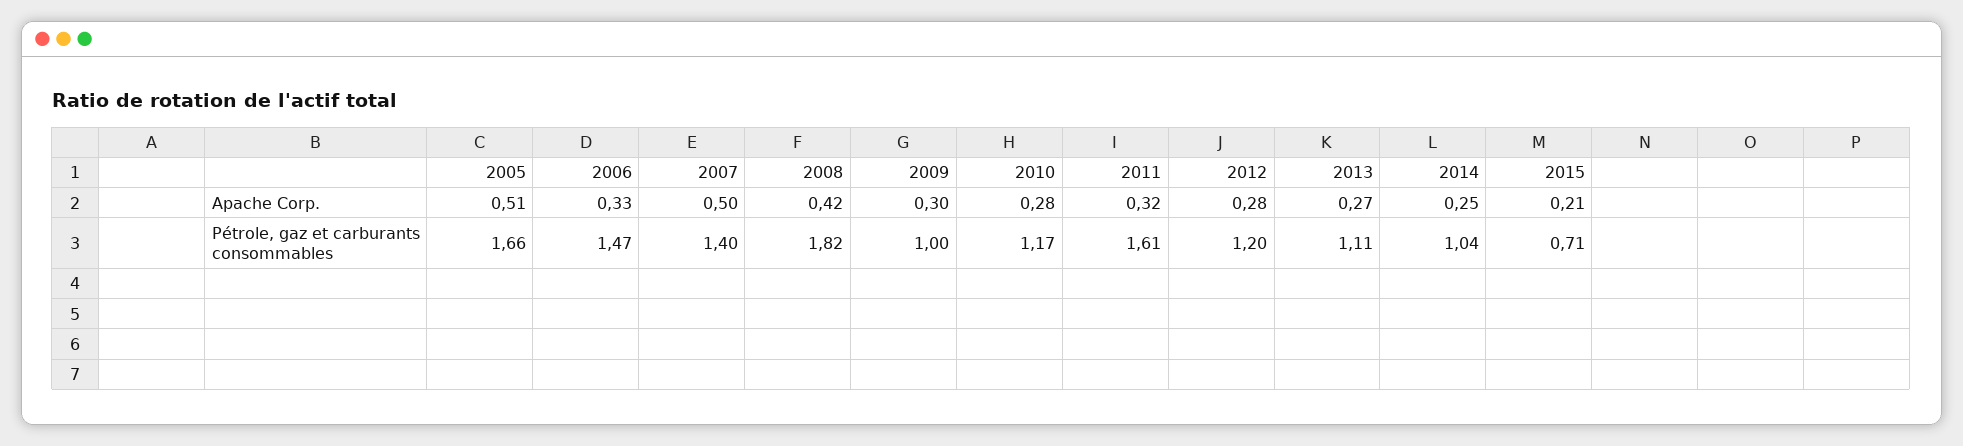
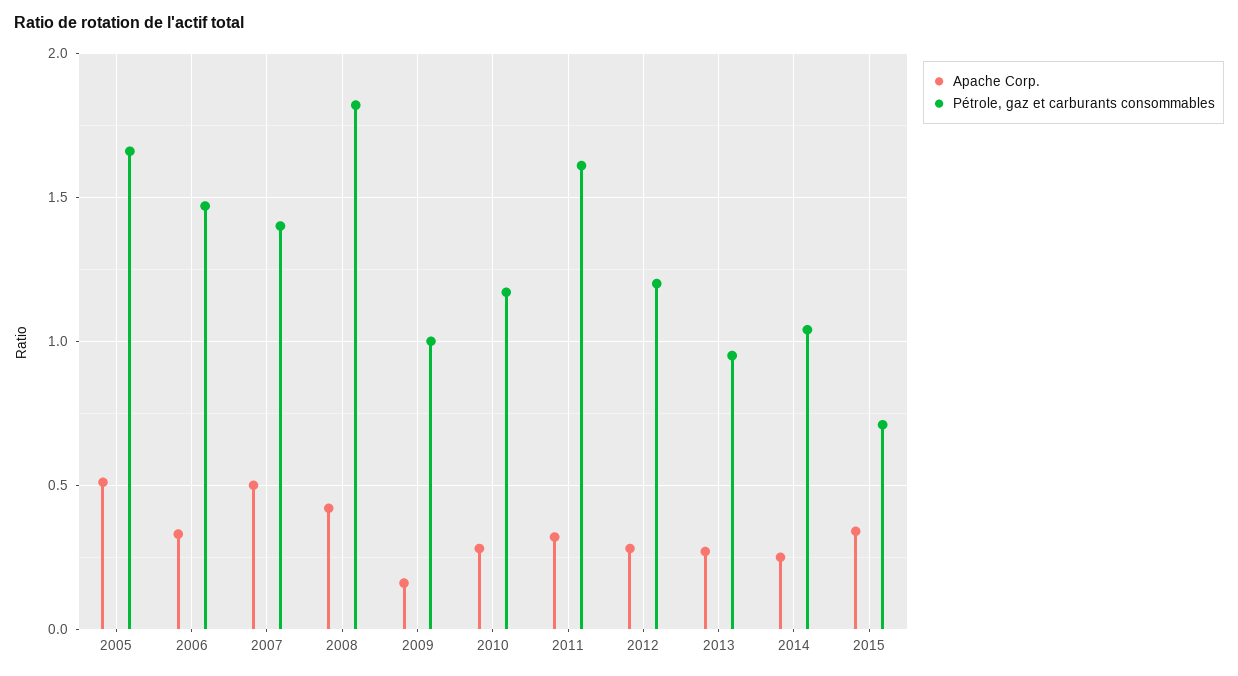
Apache Corp., 2009: 0.3 -> 0.15
Apache Corp., 2015: 0.21 -> 0.35
Pétrole, gaz et carburants consommables, 2013: 1.11 -> 0.95

